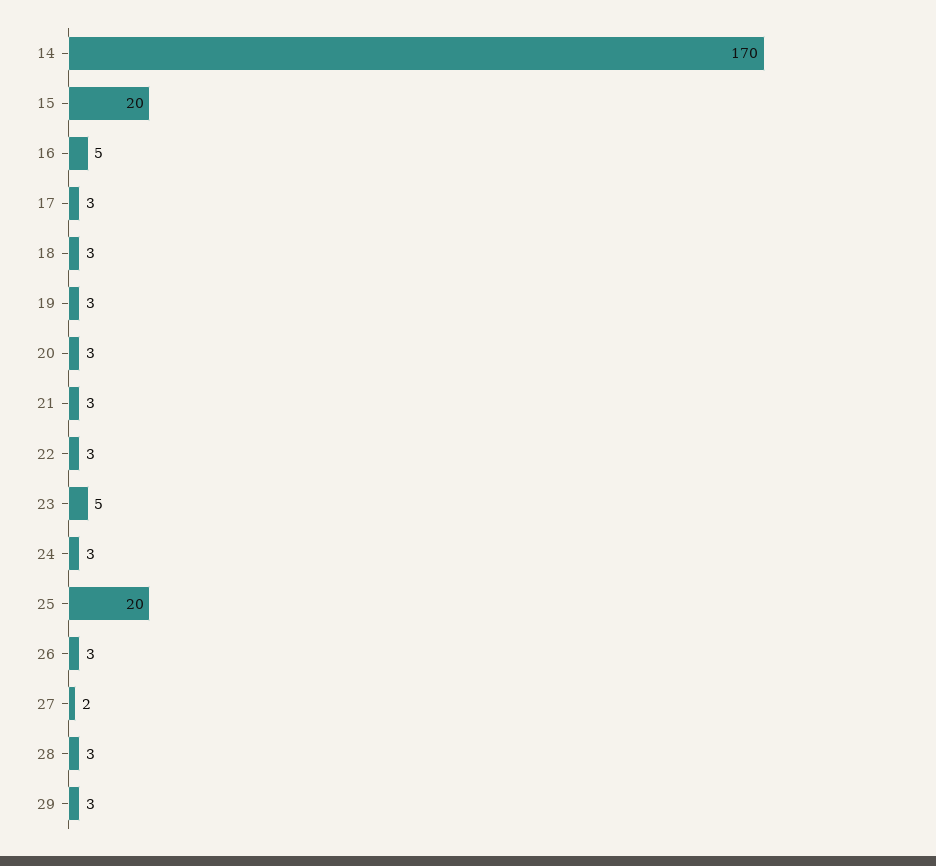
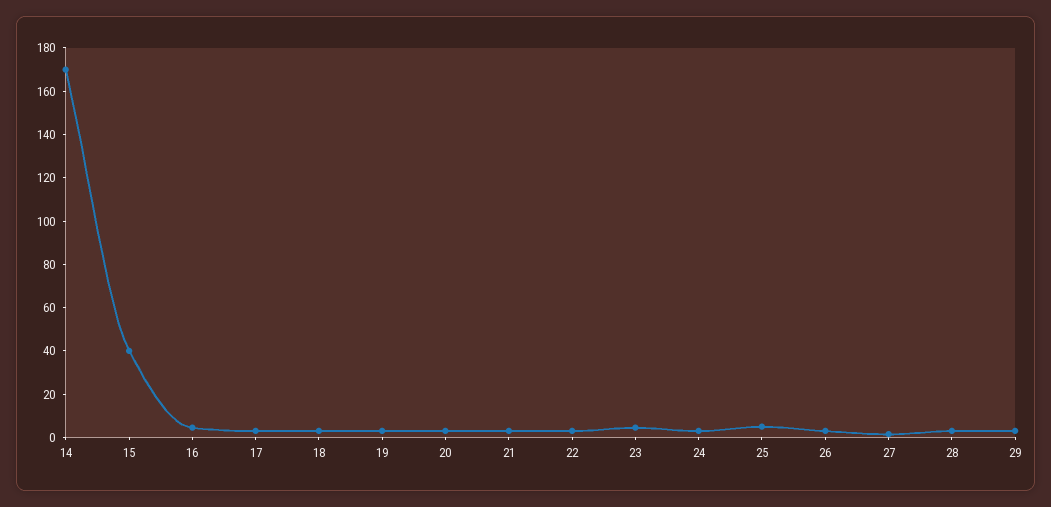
15: 20 -> 40
25: 20 -> 5

